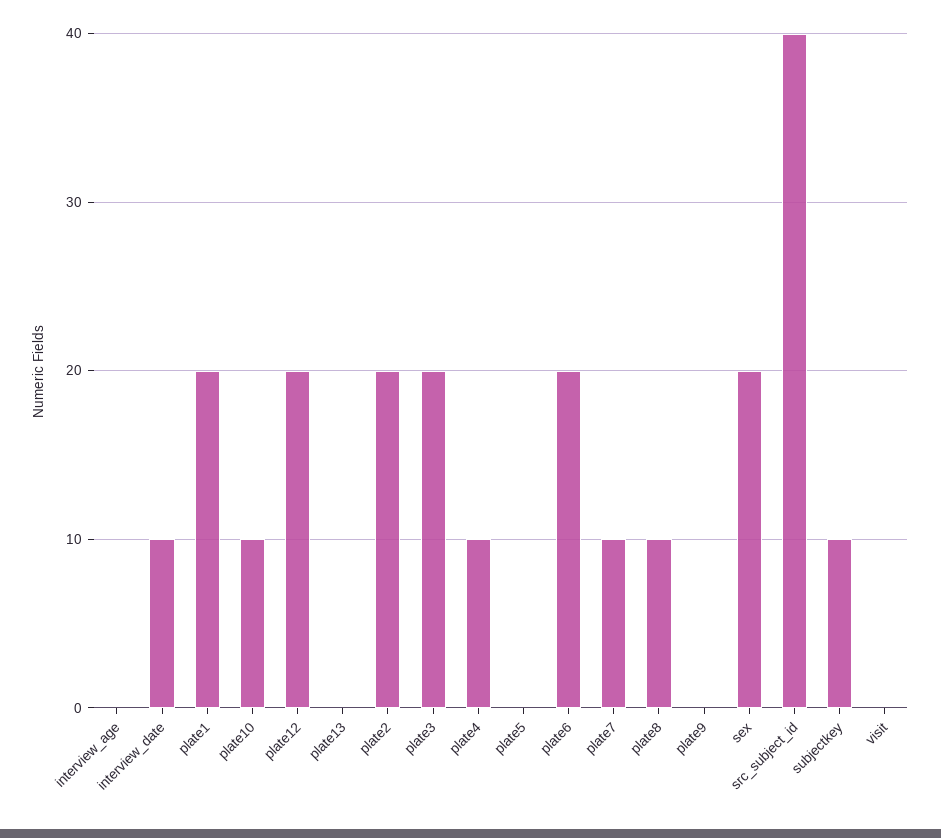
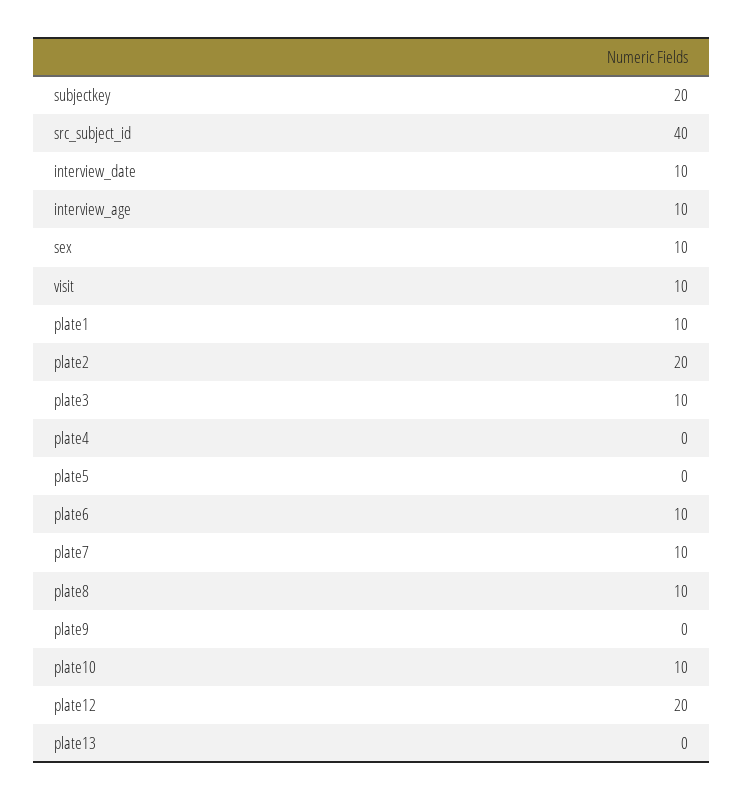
interview_age: 0 -> 10
plate1: 20 -> 10
plate3: 20 -> 10
plate4: 10 -> 0
plate6: 20 -> 10
sex: 20 -> 10
subjectkey: 10 -> 20
visit: 0 -> 10

